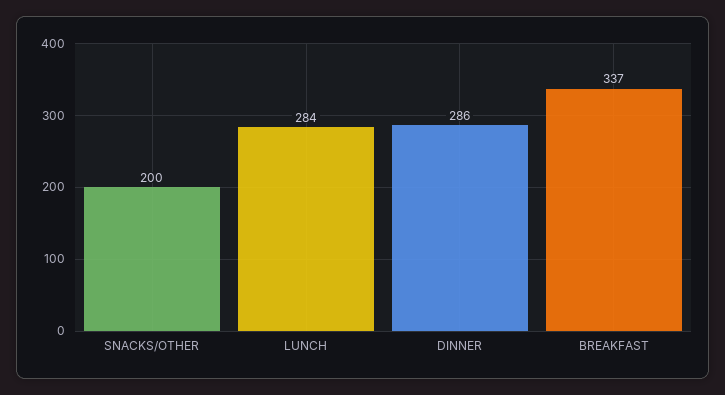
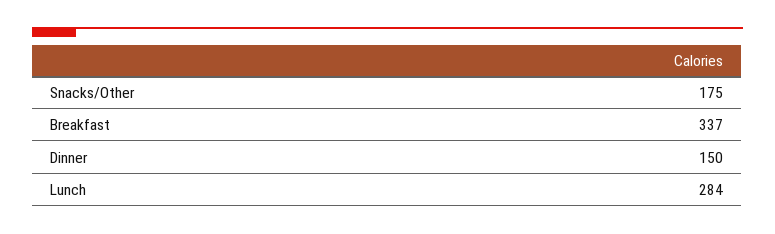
SNACKS/OTHER: 200 -> 175
DINNER: 286 -> 150

